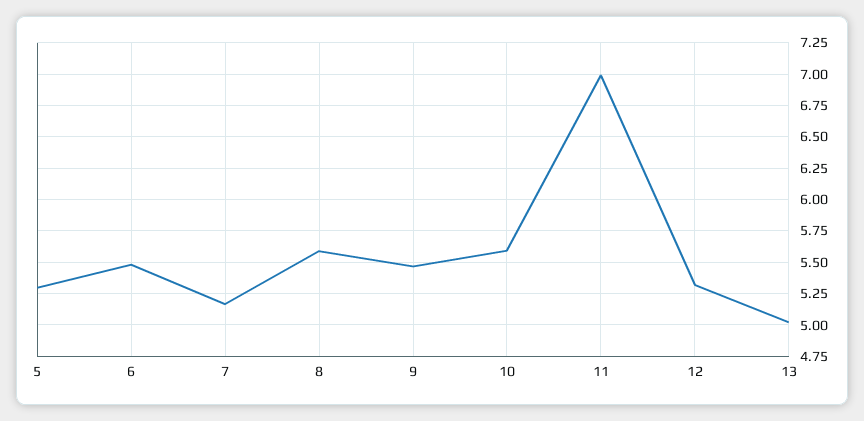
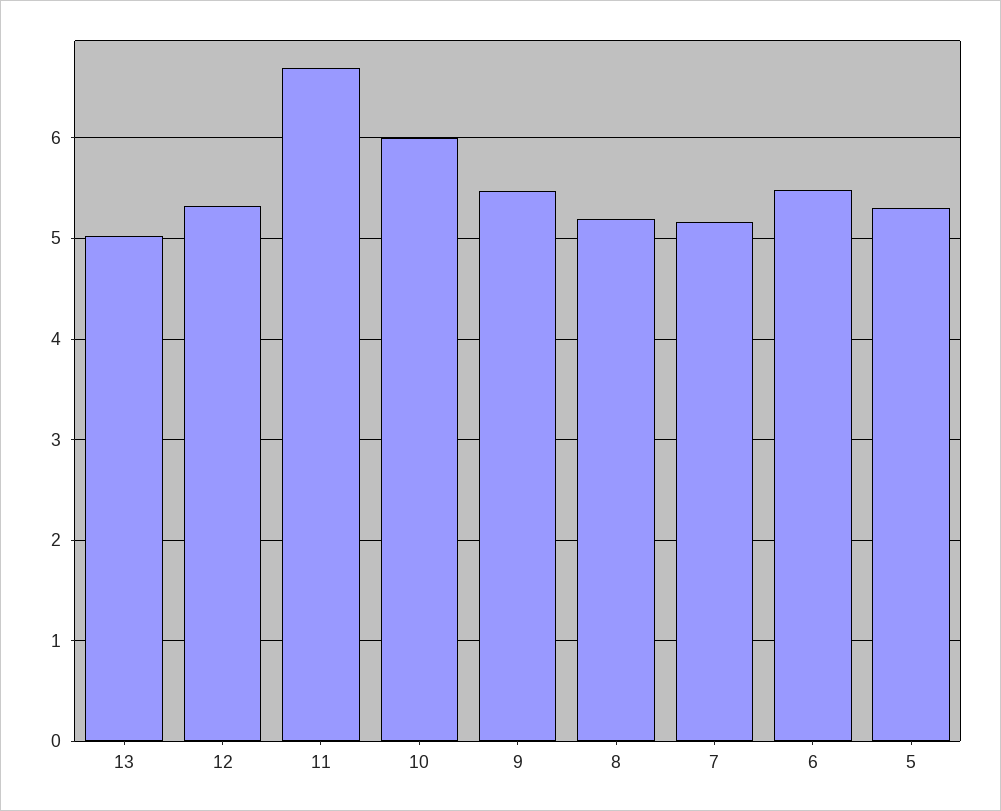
8: 5.6 -> 5.2
10: 5.6 -> 6
11: 7 -> 6.7

